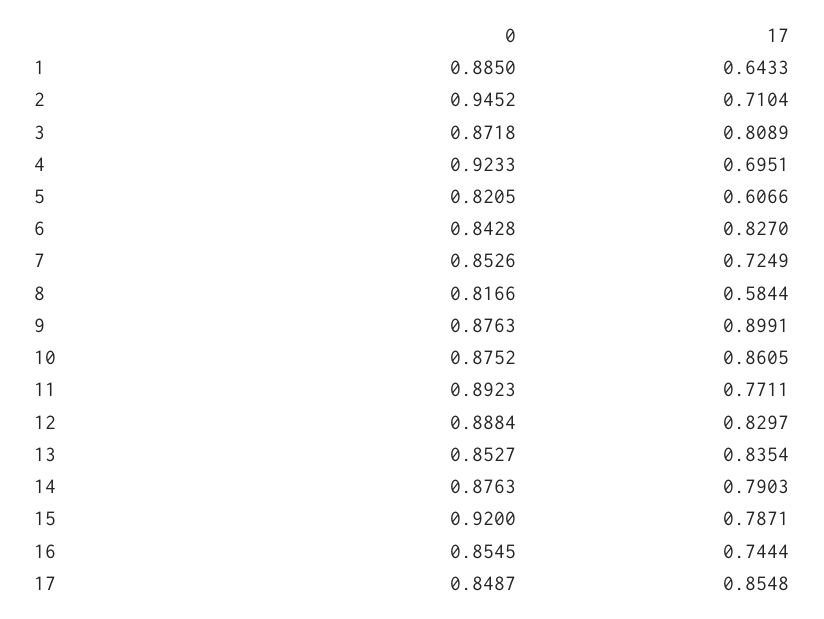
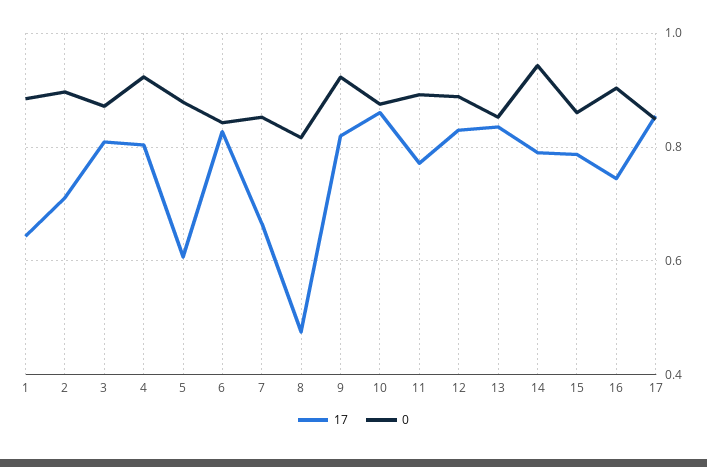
0, 2: 0.9452 -> 0.9
17, 4: 0.6951 -> 0.8
0, 5: 0.8205 -> 0.88
17, 7: 0.7249 -> 0.66
17, 8: 0.5844 -> 0.48
0, 9: 0.8763 -> 0.92
17, 9: 0.8991 -> 0.82
0, 14: 0.8763 -> 0.94
0, 15: 0.92 -> 0.86
0, 16: 0.8545 -> 0.9

